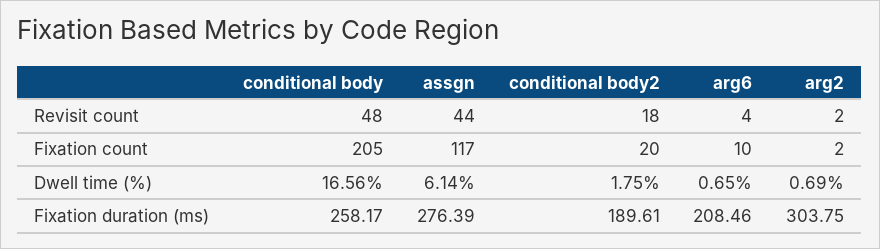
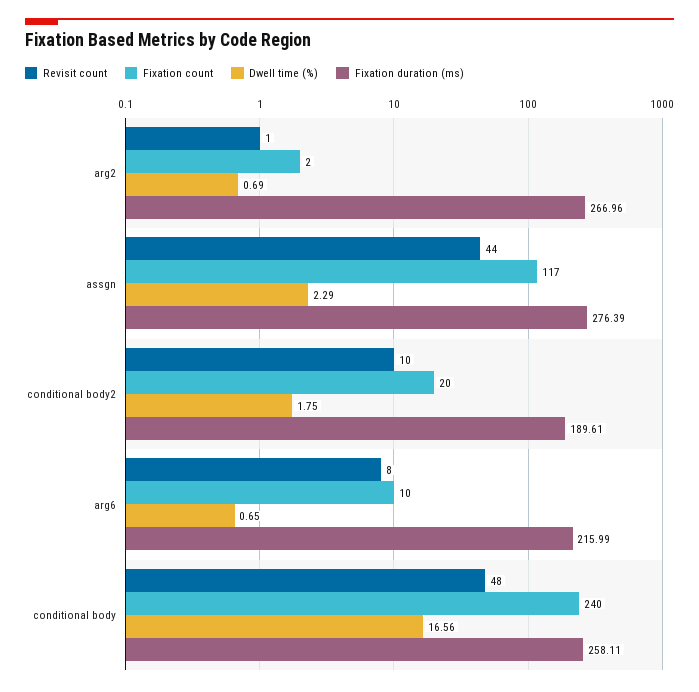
Revisit count, conditional body2: 18 -> 10
Revisit count, arg6: 4 -> 8
Revisit count, arg2: 2 -> 1
Fixation count, conditional body: 205 -> 240
Dwell time (%), assgn: 6.14 -> 2.29
Fixation duration (ms), conditional body: 258.17 -> 258.11
Fixation duration (ms), arg6: 208.46 -> 215.99
Fixation duration (ms), arg2: 303.75 -> 266.96

